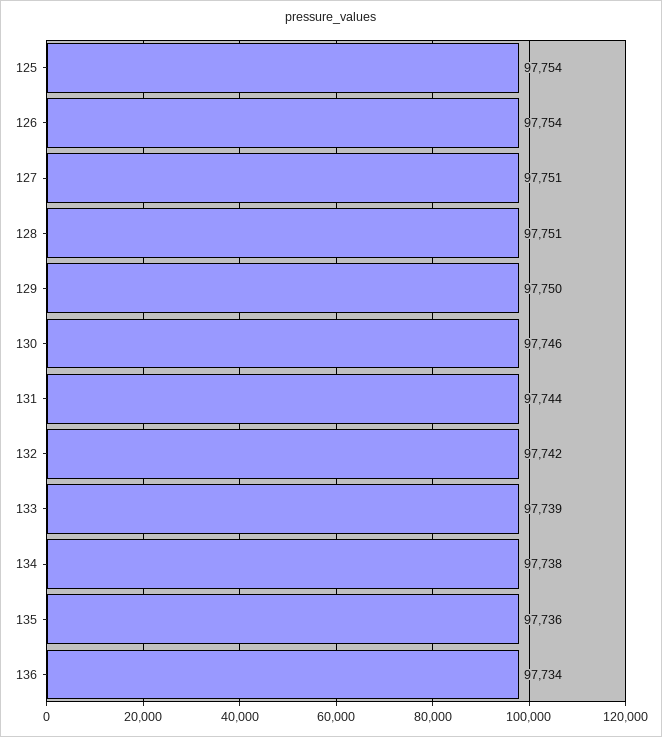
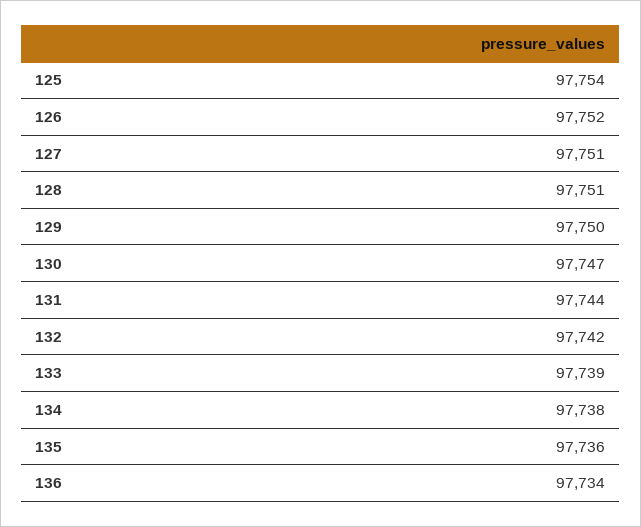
126: 97754 -> 97752
130: 97746 -> 97747

